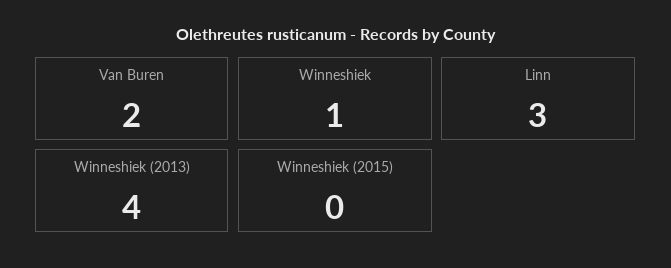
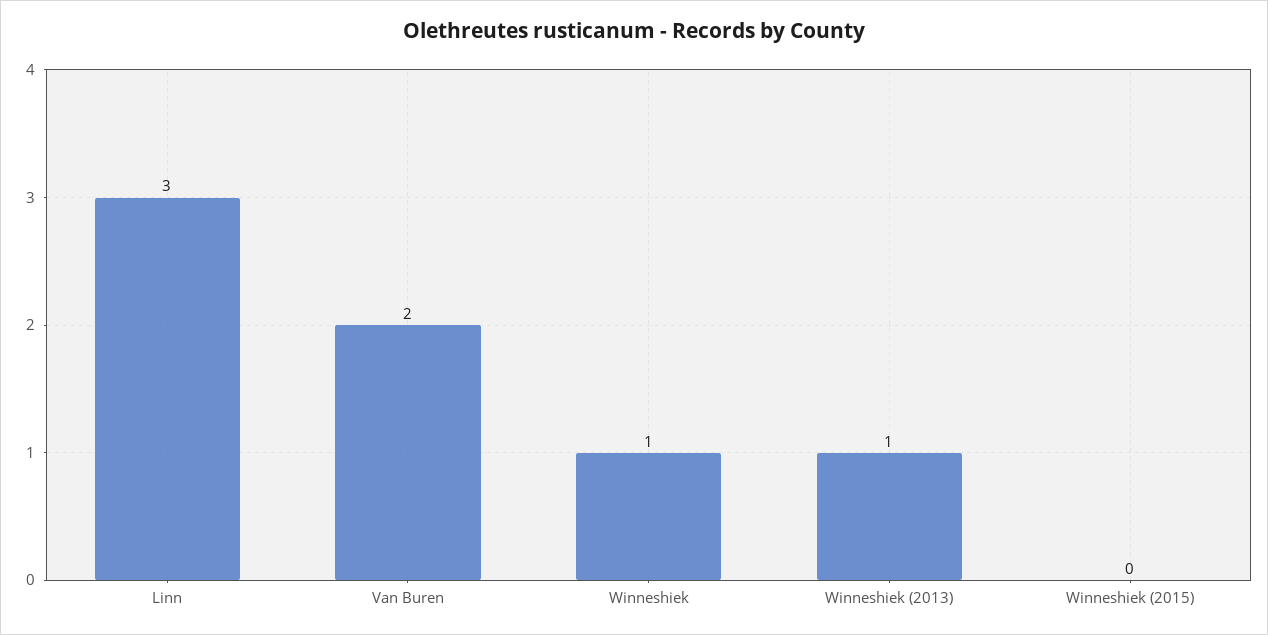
Winneshiek (2013): 4 -> 1

